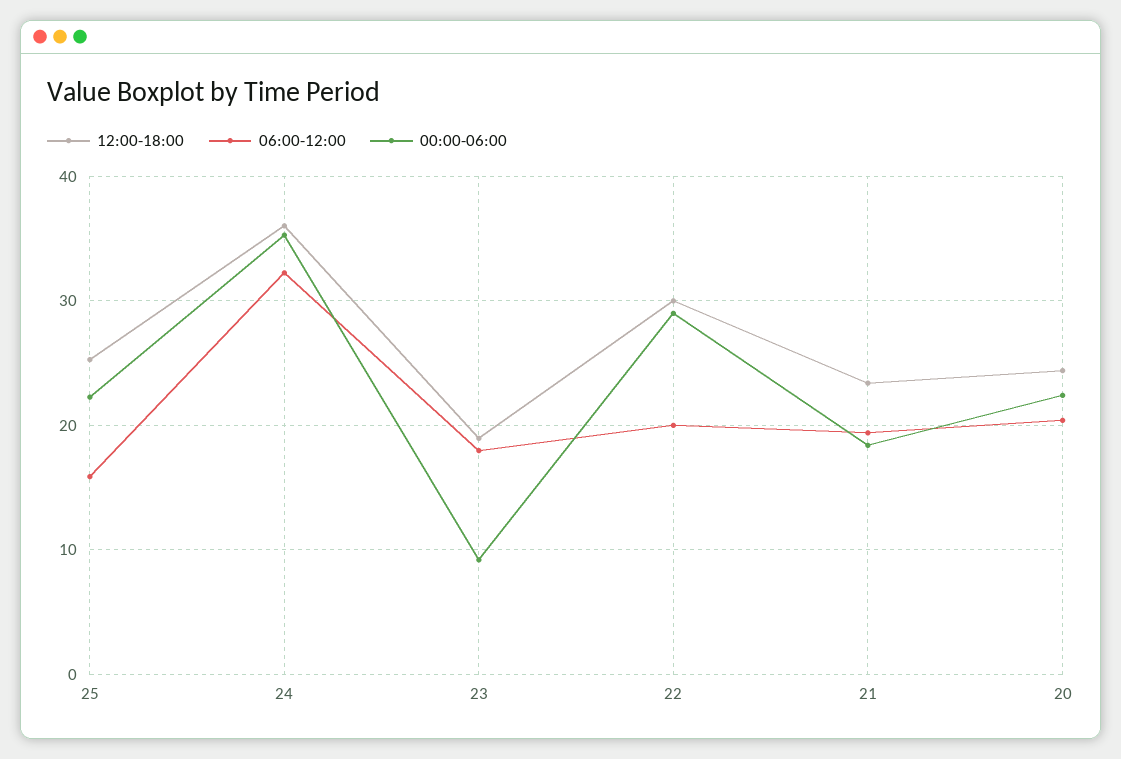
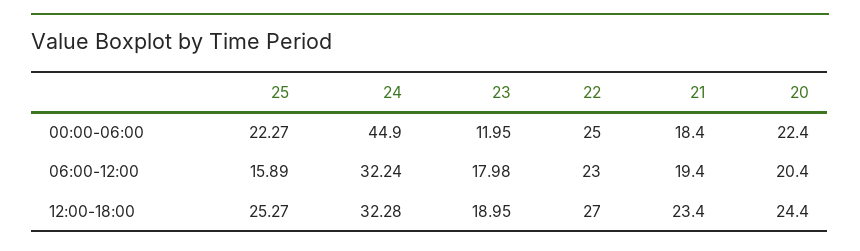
12:00-18:00, 24: 36 -> 32.28
00:00-06:00, 24: 35 -> 44.9
00:00-06:00, 23: 9 -> 11.95
12:00-18:00, 22: 30 -> 27
06:00-12:00, 22: 20 -> 23
00:00-06:00, 22: 29 -> 25

